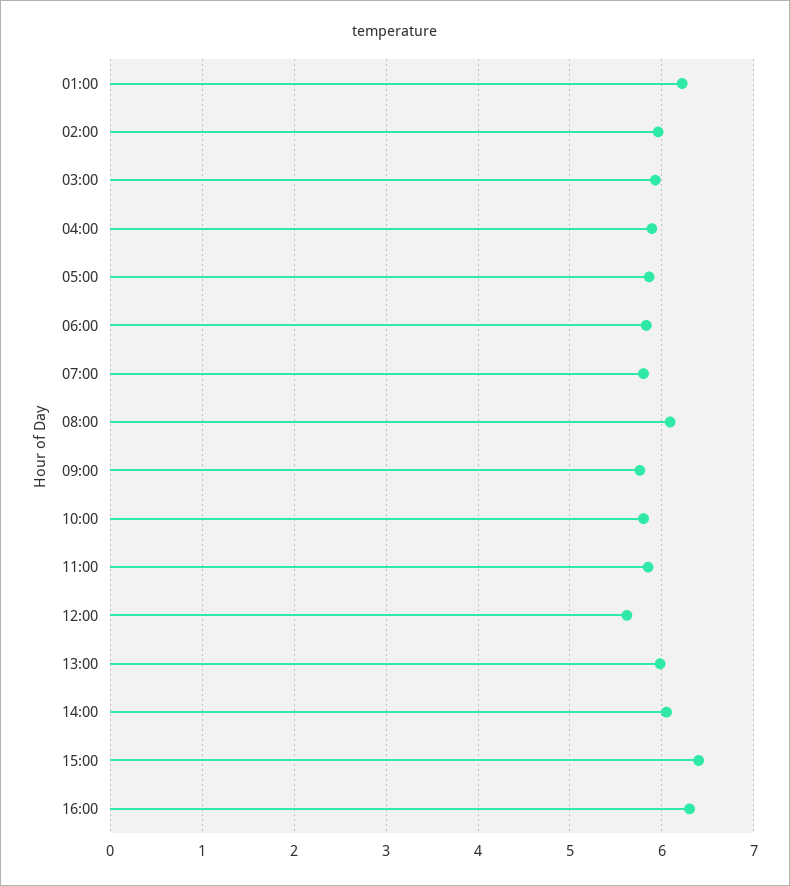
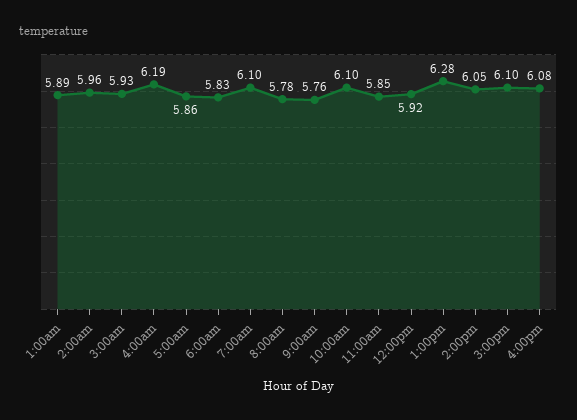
01:00: 6.2 -> 5.89
04:00: 5.9 -> 6.19
07:00: 5.8 -> 6.1
08:00: 6.1 -> 5.78
10:00: 5.8 -> 6.1
12:00: 5.6 -> 5.92
13:00: 6 -> 6.28
15:00: 6.4 -> 6.1
16:00: 6.3 -> 6.08

